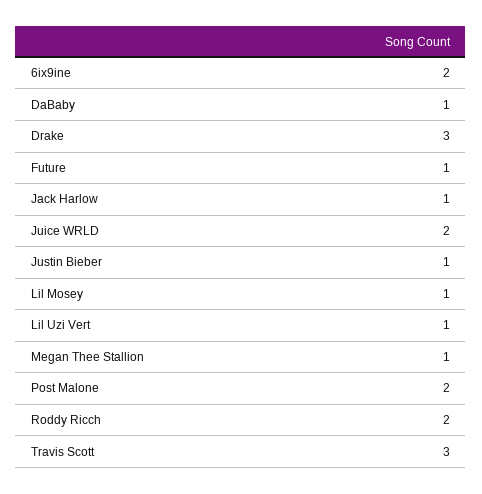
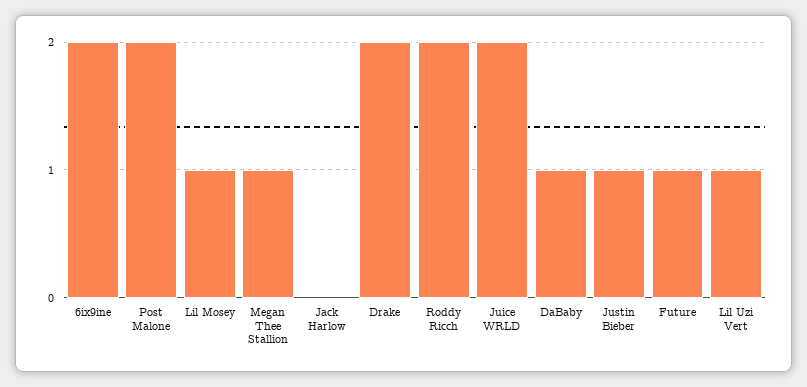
Drake: 3 -> 2
Jack Harlow: 1 -> 0
Travis Scott: 3 -> none

